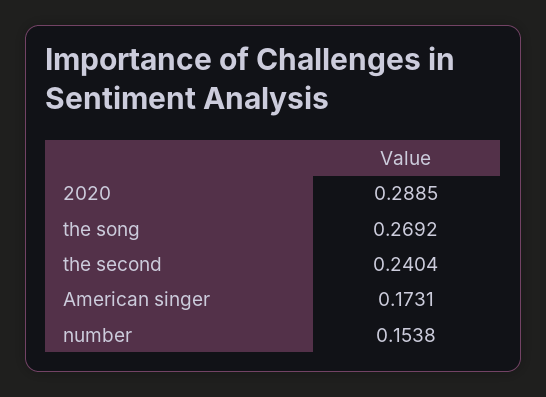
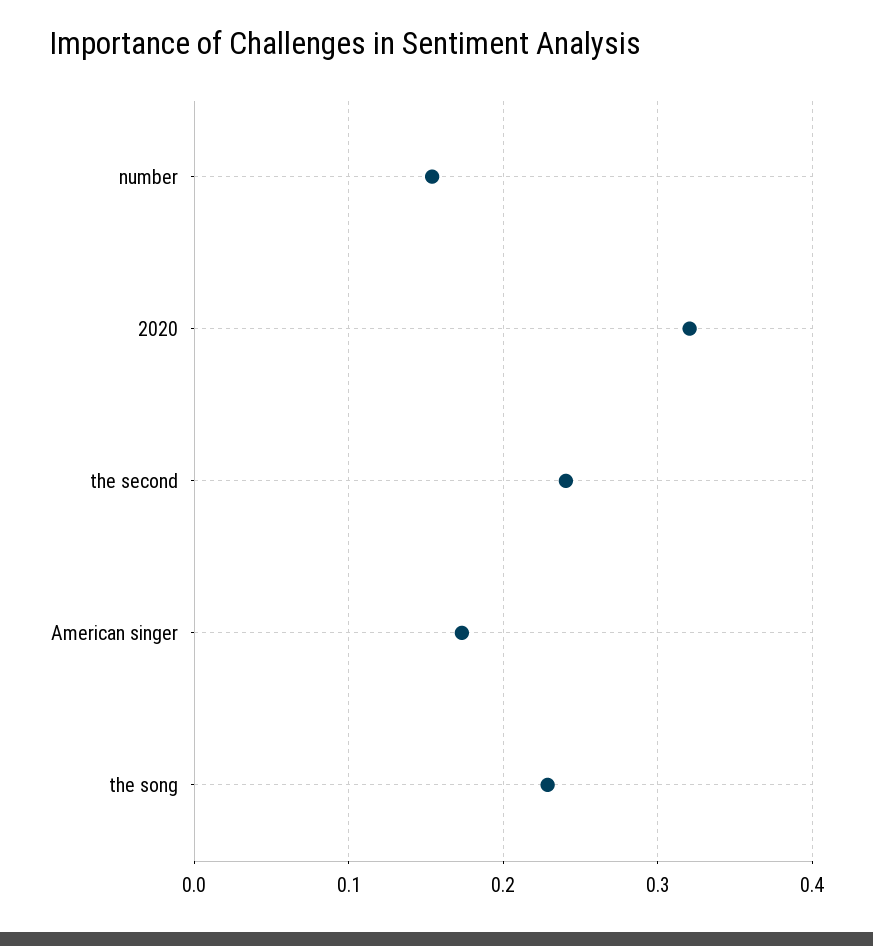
2020: 0.2885 -> 0.32
the song: 0.2692 -> 0.23

